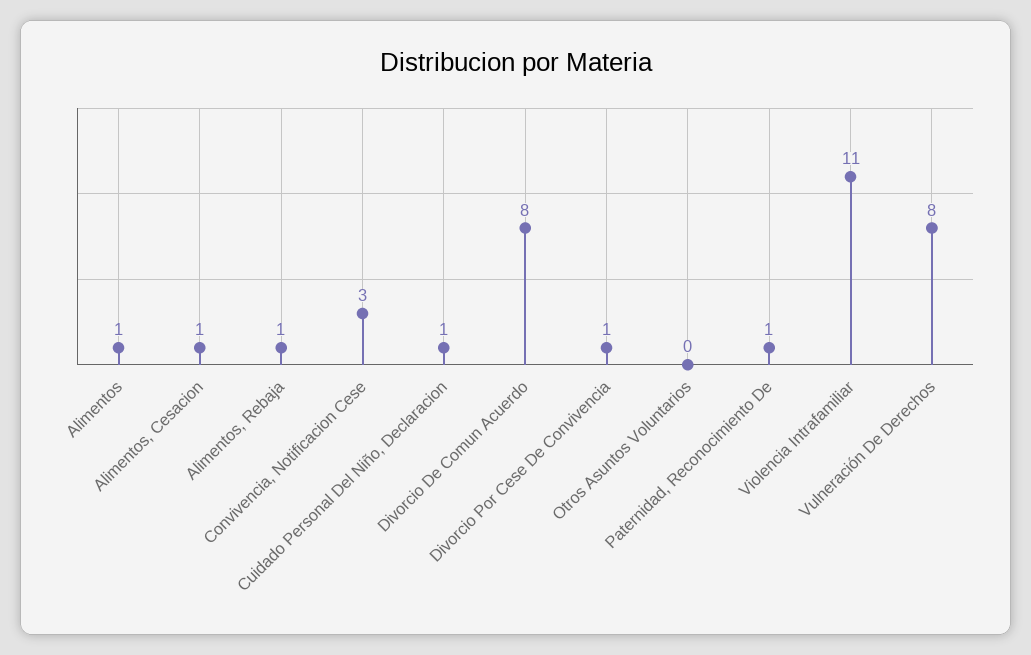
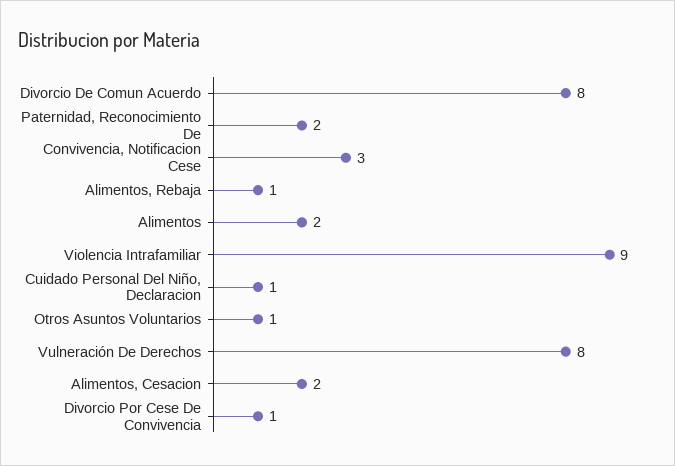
Alimentos: 1 -> 2
Alimentos, Cesacion: 1 -> 2
Otros Asuntos Voluntarios: 0 -> 1
Paternidad, Reconocimiento De: 1 -> 2
Violencia Intrafamiliar: 11 -> 9

